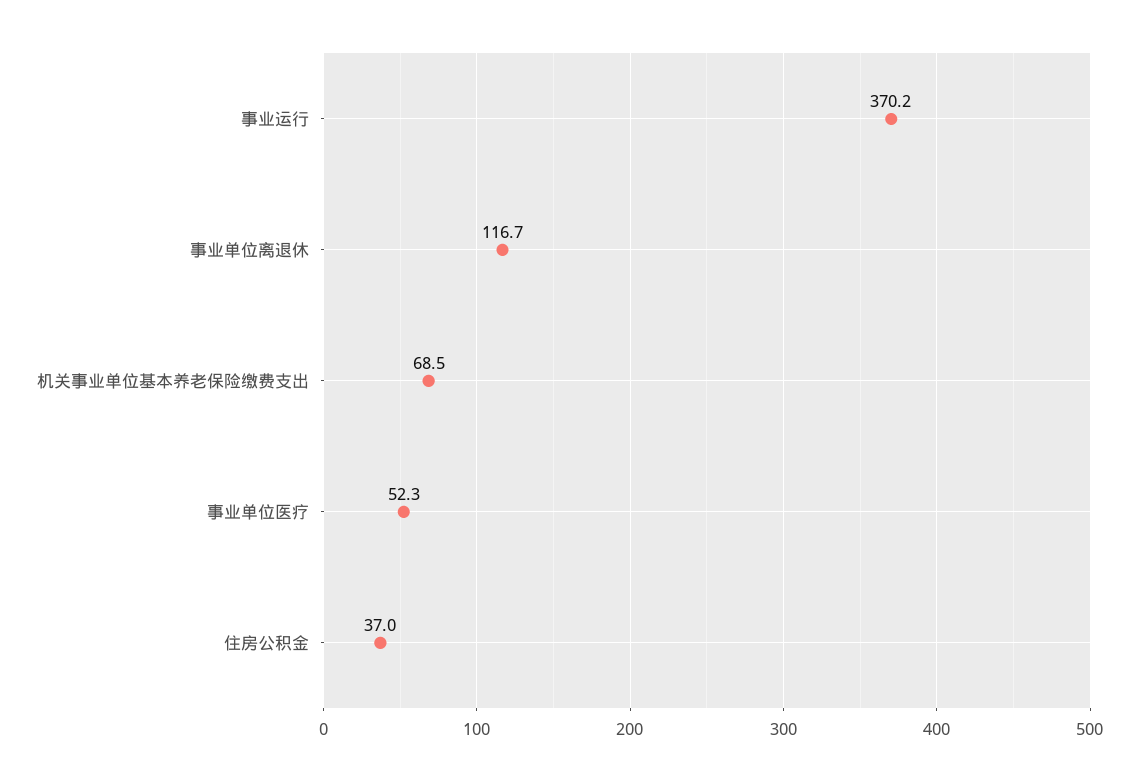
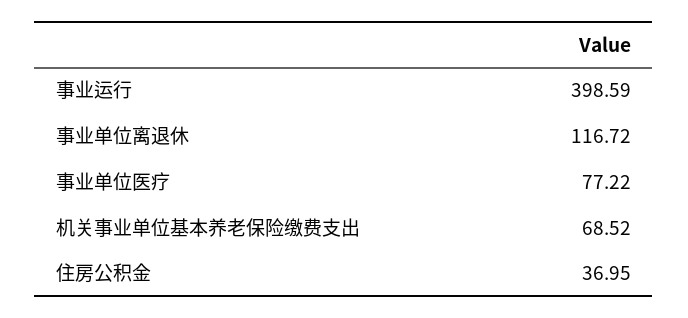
事业运行: 370.2 -> 398.59
事业单位医疗: 52.3 -> 77.22

